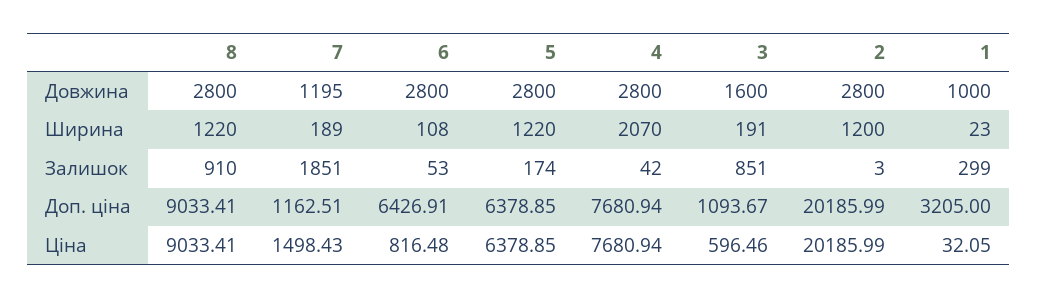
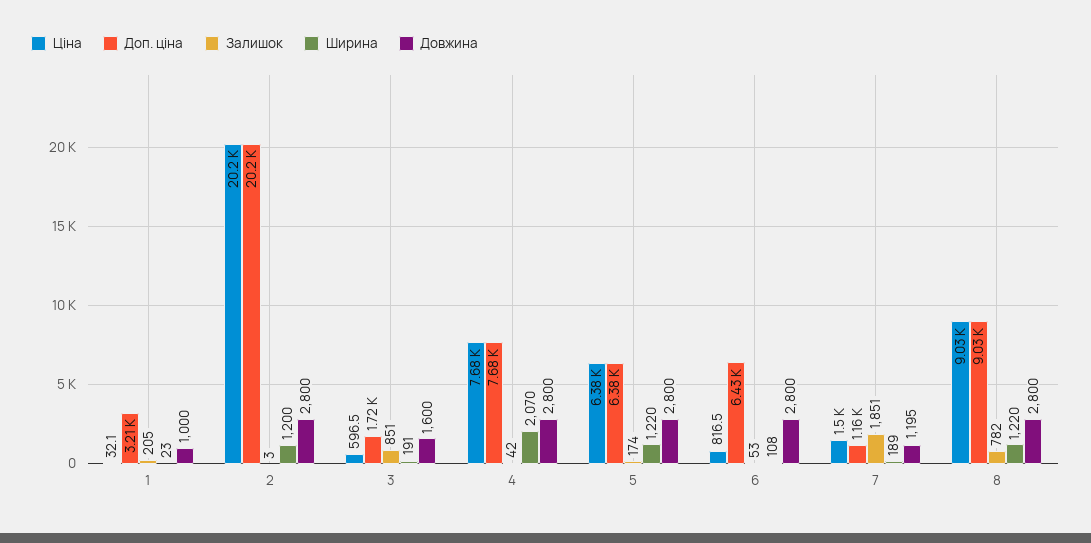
Залишок, 8: 910 -> 782
Залишок, 1: 299 -> 205
Доп. ціна, 3: 1093.67 -> 1720

